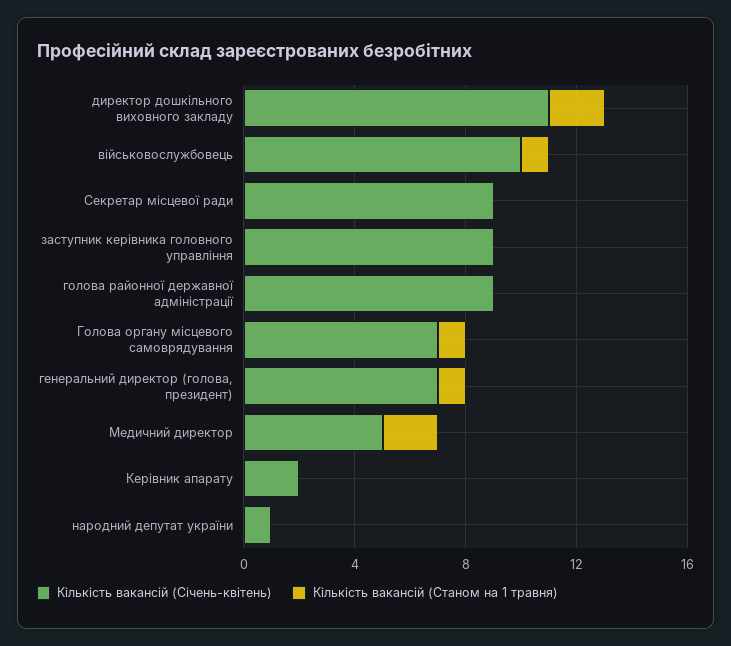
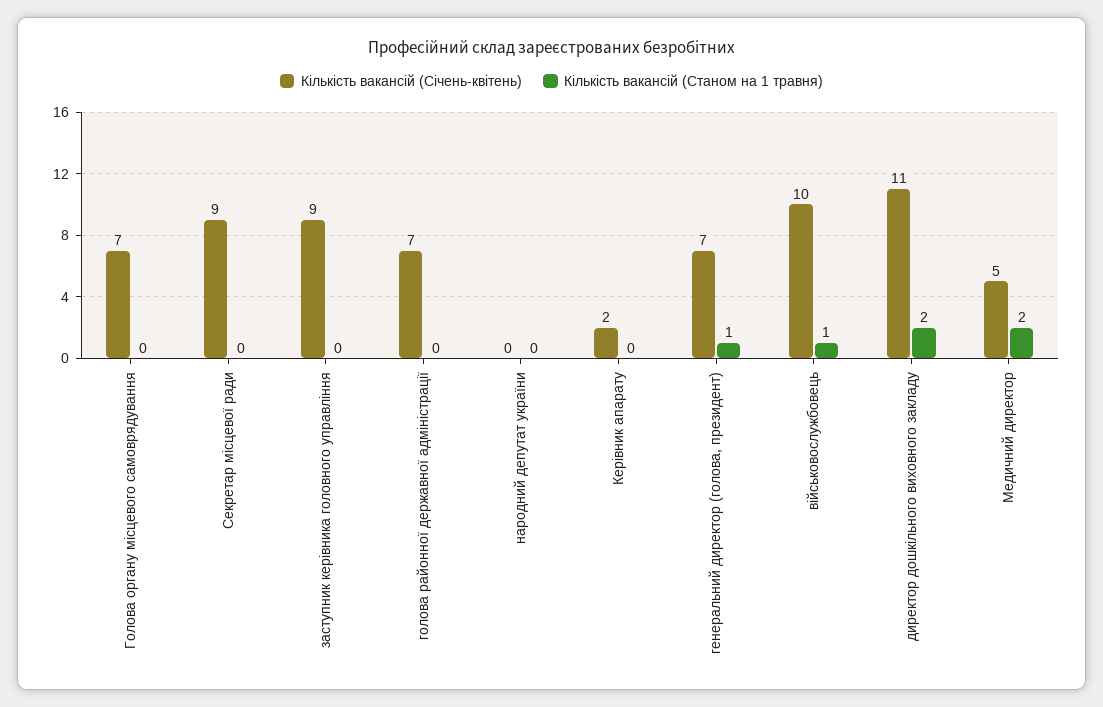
Кількість вакансій (Січень-квітень), голова районної державної адміністрації: 9 -> 7
Кількість вакансій (Станом на 1 травня), Голова органу місцевого самоврядування: 1 -> 0
Кількість вакансій (Січень-квітень), народний депутат україни: 1 -> 0

